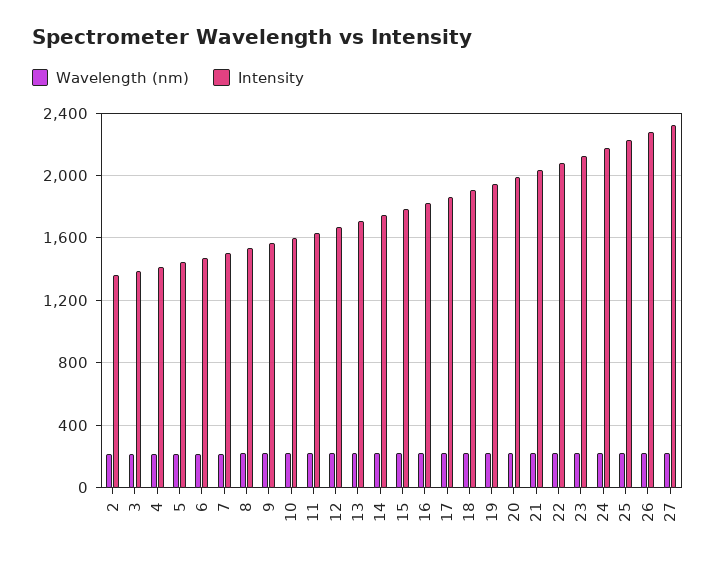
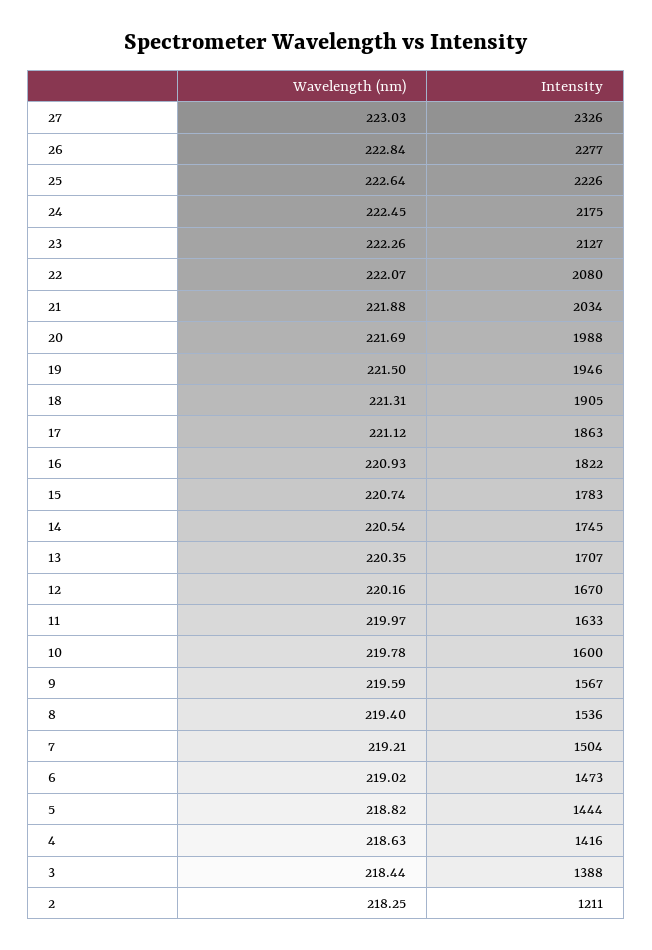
Intensity, 2: 1350 -> 1211

